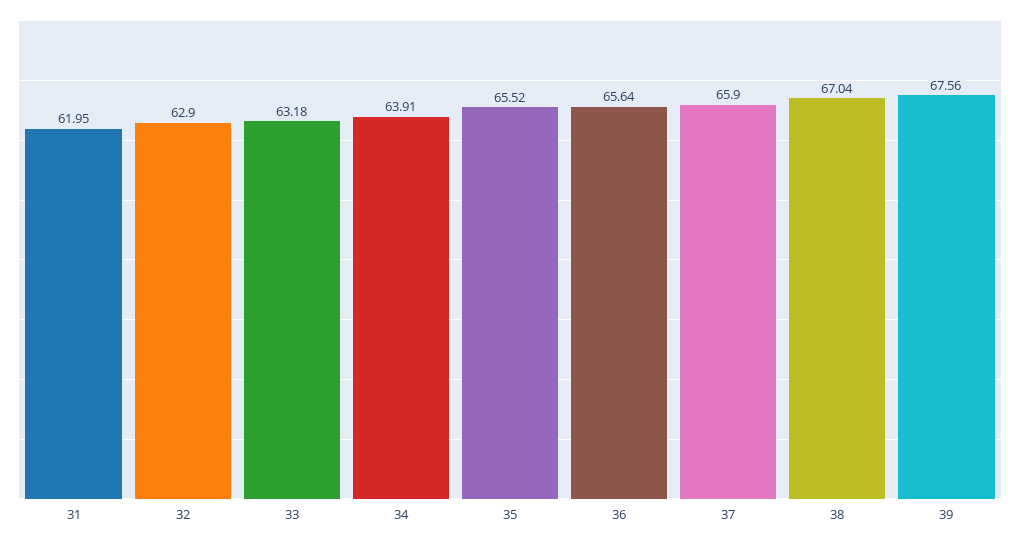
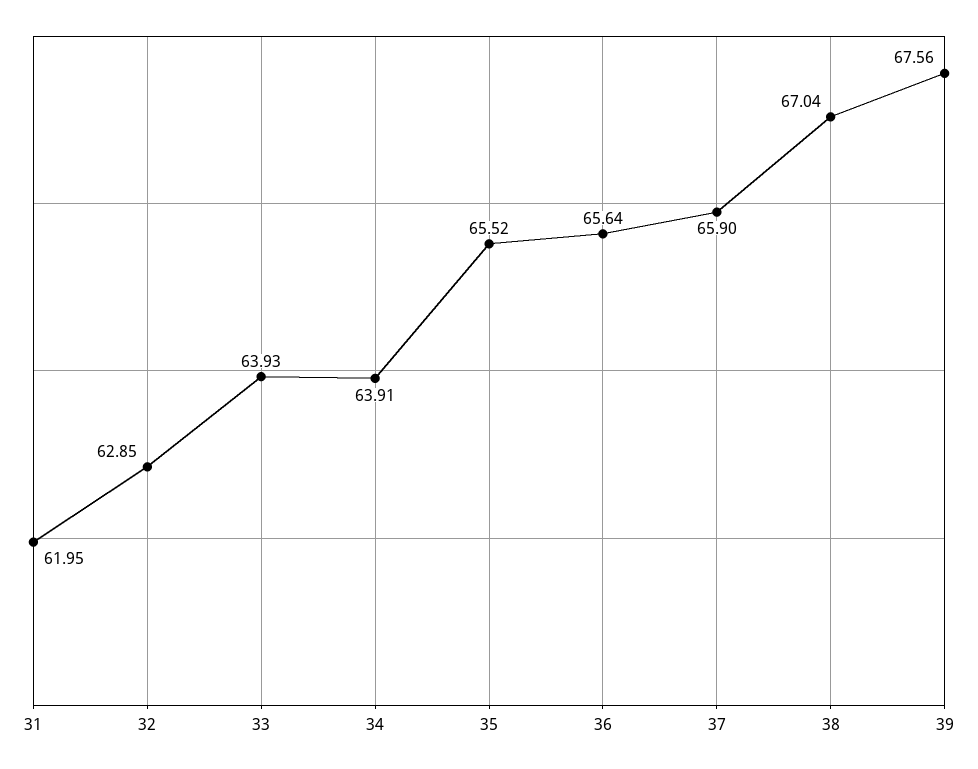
32: 62.9 -> 62.85
33: 63.18 -> 63.93

